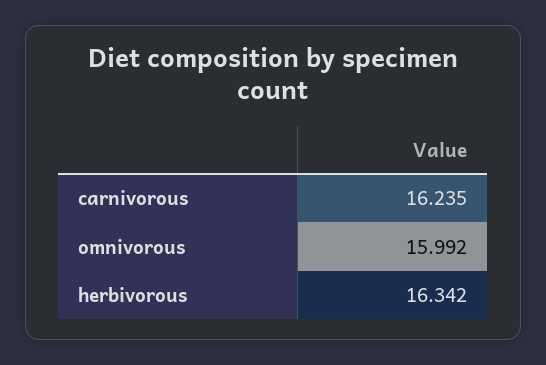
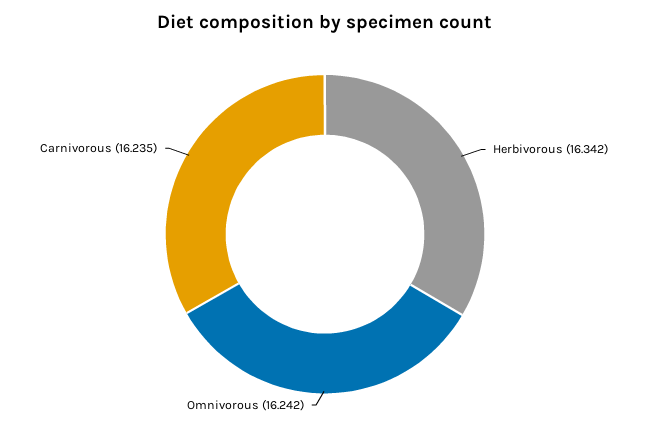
omnivorous: 15.992 -> 16.242

